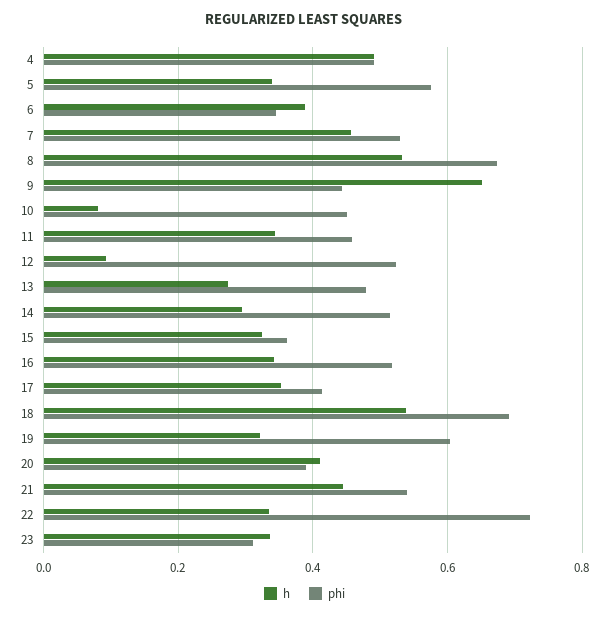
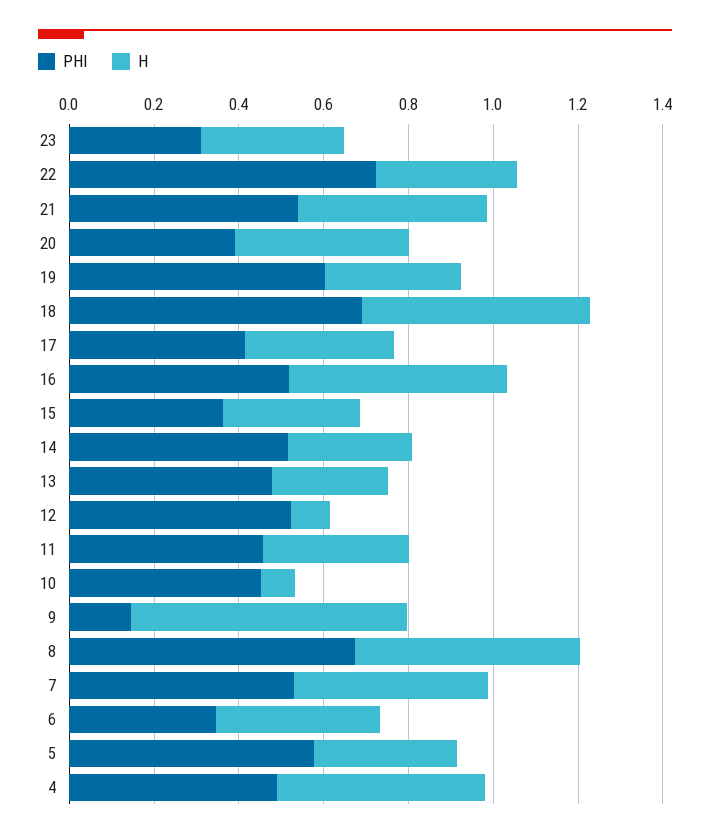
phi, 9: 0.44 -> 0.15
h, 16: 0.34 -> 0.5

